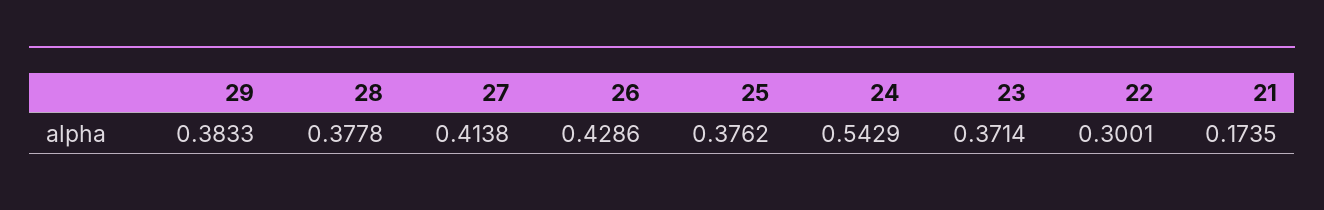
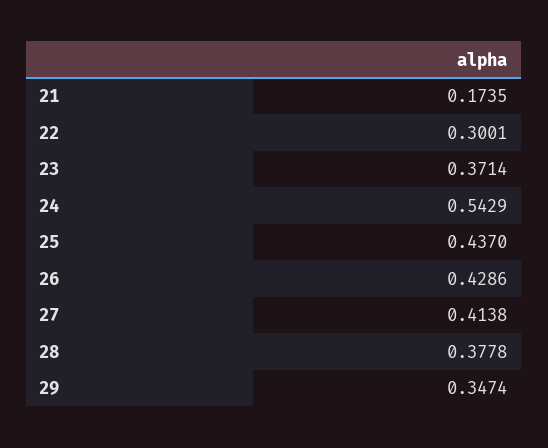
29: 0.3833 -> 0.3474
25: 0.3762 -> 0.437

